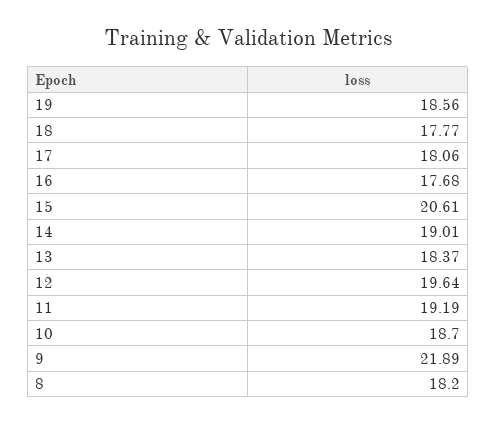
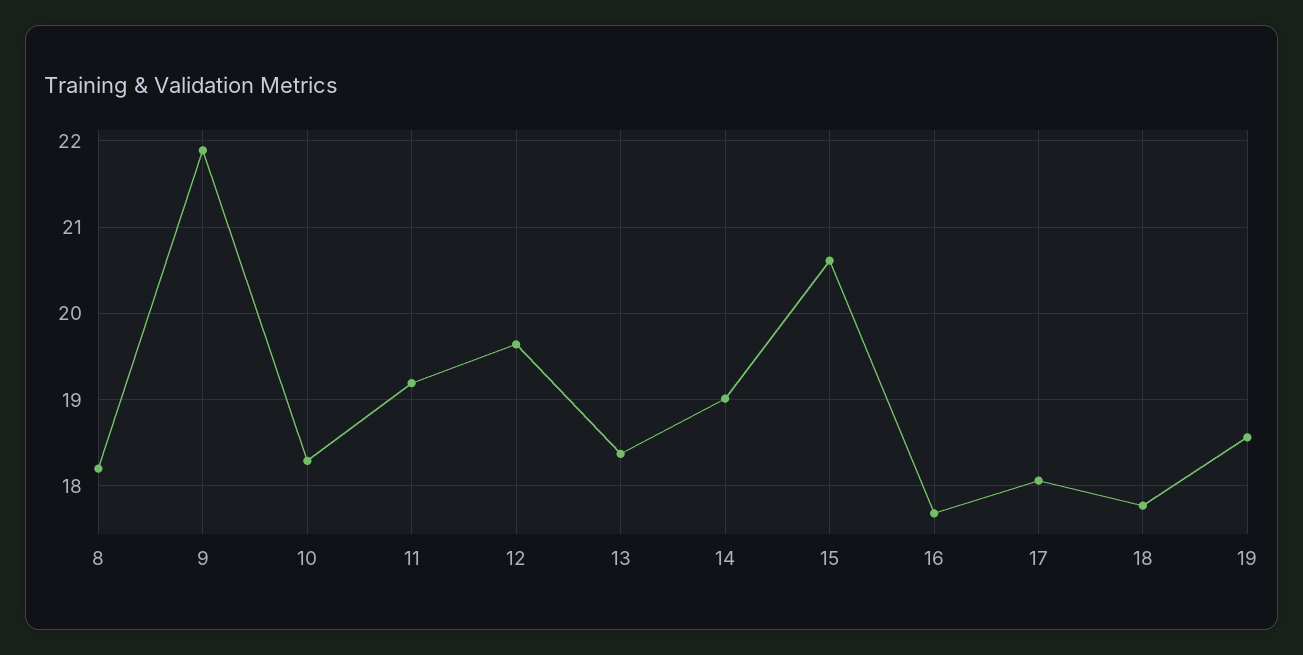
10: 18.7 -> 18.3

